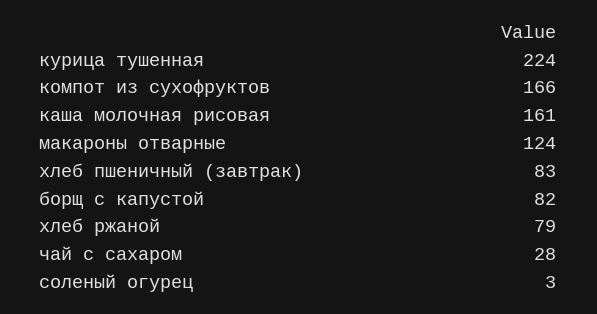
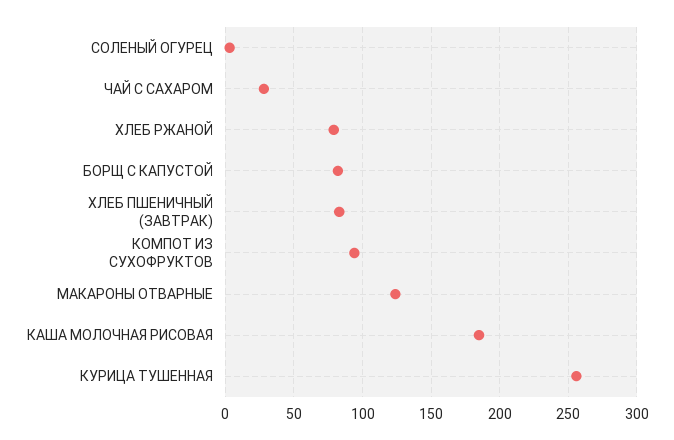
курица тушенная: 224 -> 255
компот из сухофруктов: 166 -> 95
каша молочная рисовая: 161 -> 185

